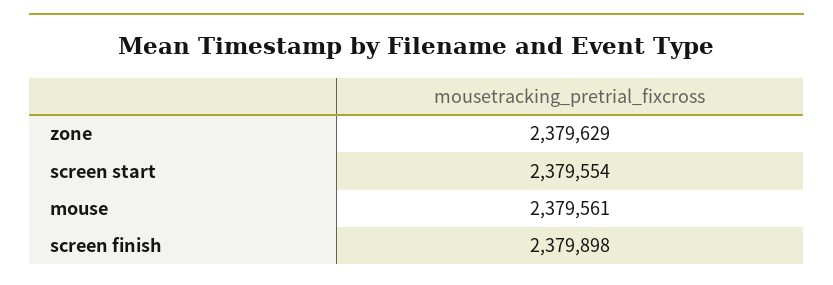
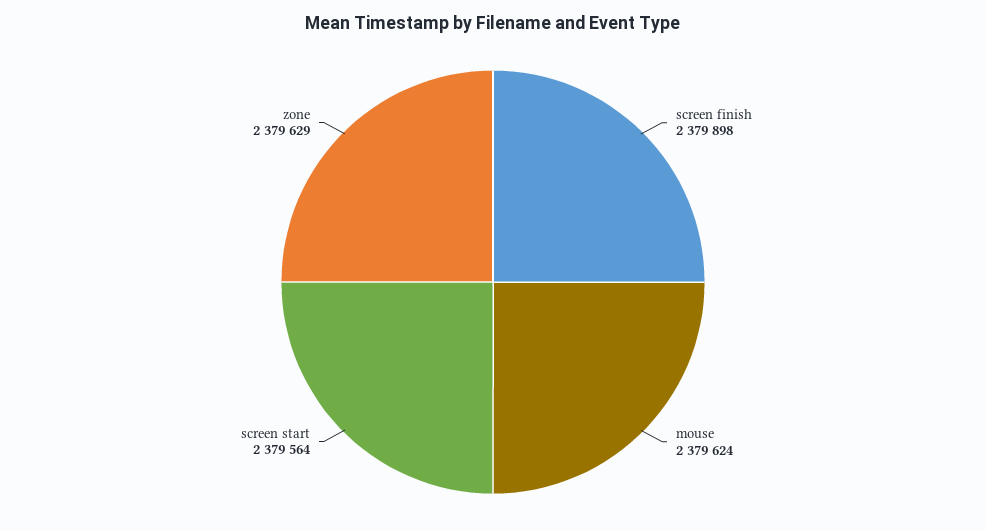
screen start: 2379554 -> 2379564
mouse: 2379561 -> 2379624

